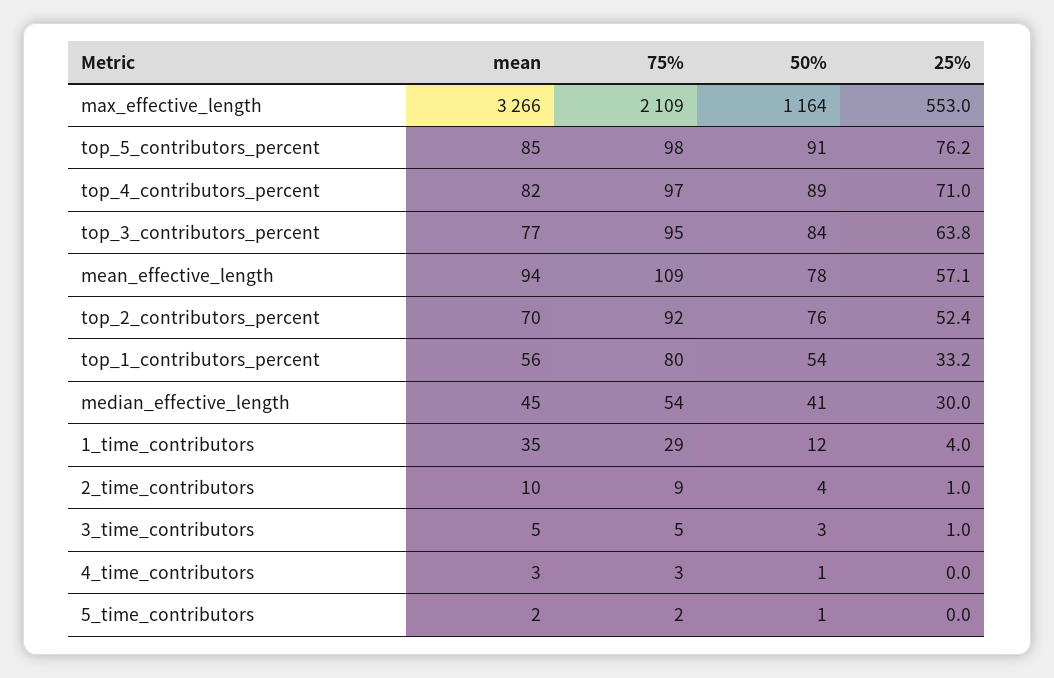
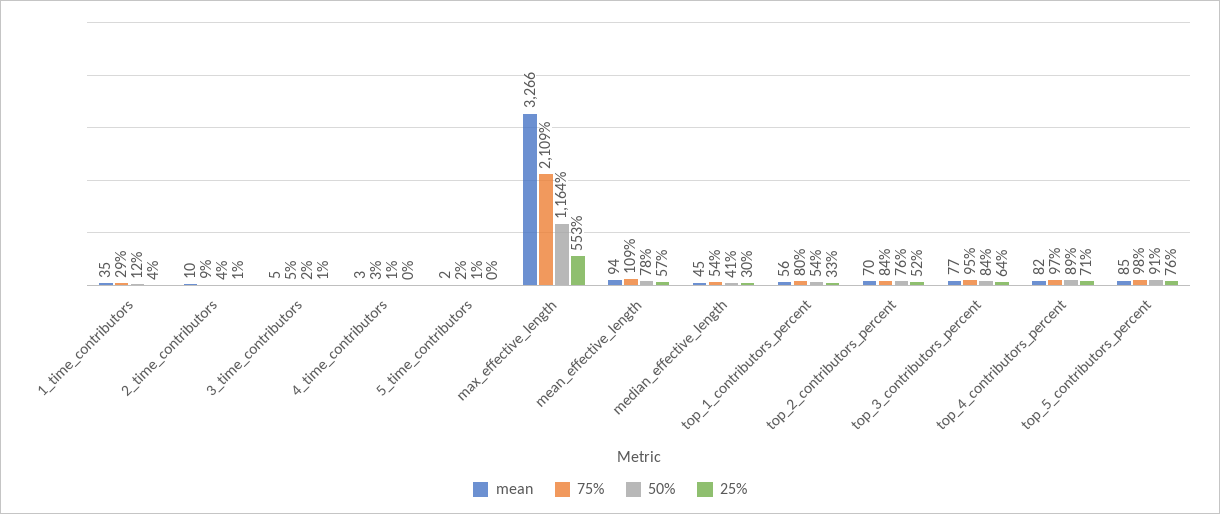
75%, top_2_contributors_percent: 92 -> 84
50%, 3_time_contributors: 3 -> 2

